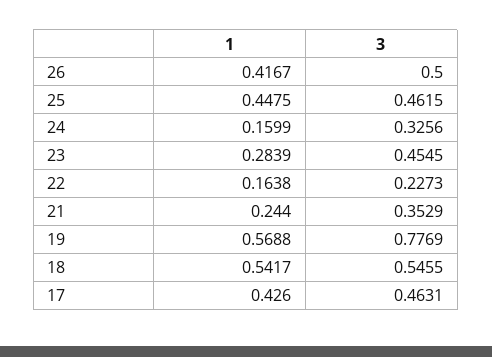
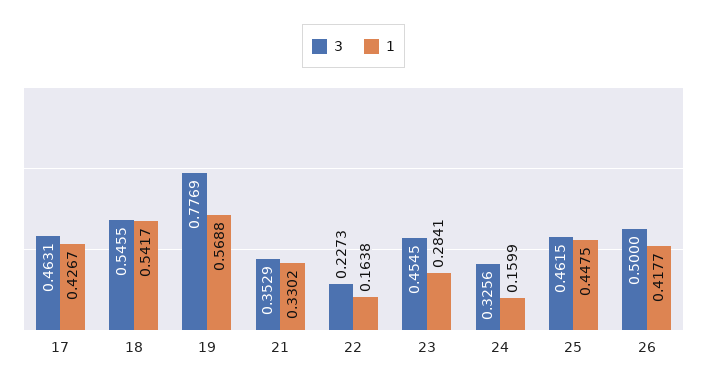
1, 26: 0.4167 -> 0.4177
1, 23: 0.2839 -> 0.2841
1, 21: 0.244 -> 0.3302
1, 17: 0.426 -> 0.4267

